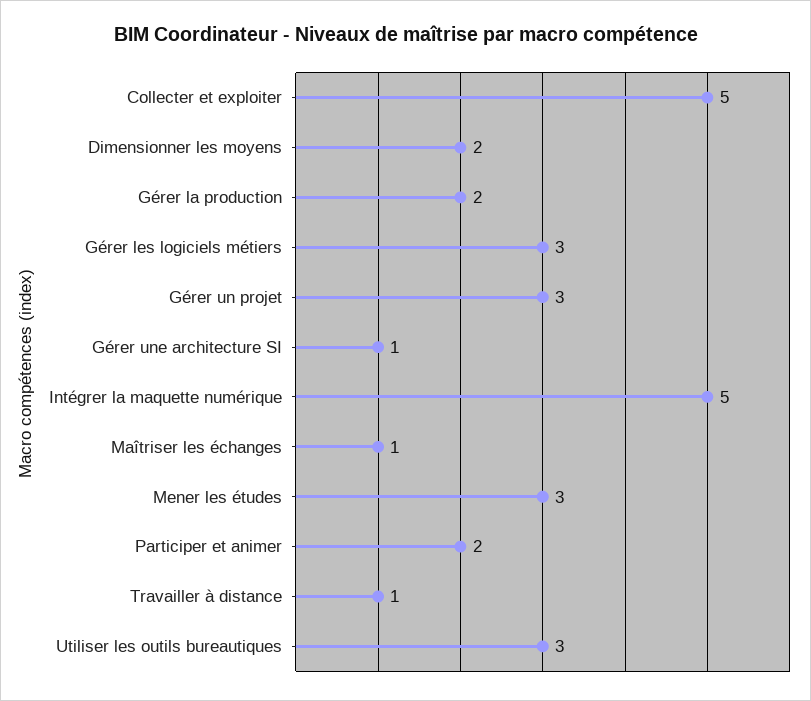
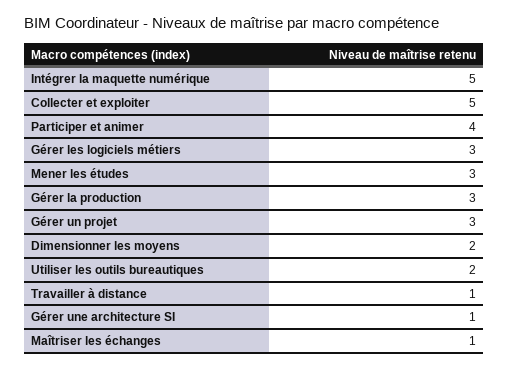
Gérer la production: 2 -> 3
Participer et animer: 2 -> 4
Utiliser les outils bureautiques: 3 -> 2

